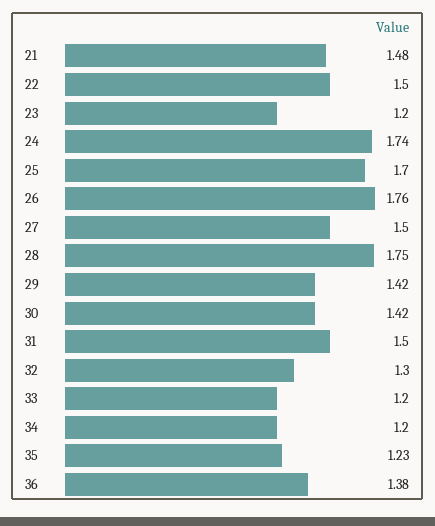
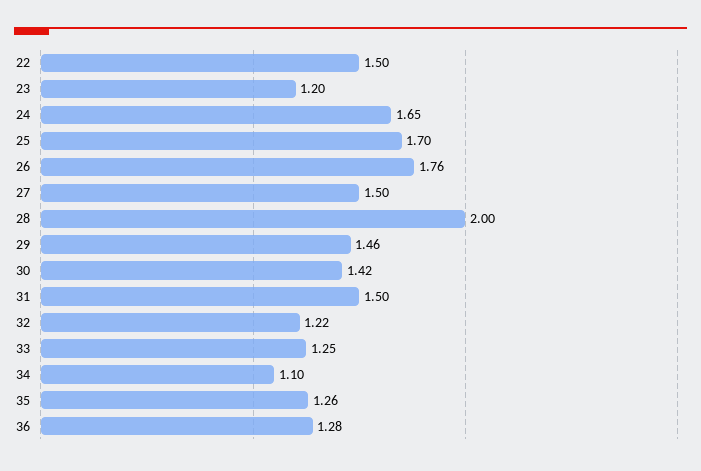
21: 1.48 -> none
24: 1.74 -> 1.65
28: 1.75 -> 2
29: 1.42 -> 1.46
32: 1.3 -> 1.22
33: 1.2 -> 1.25
34: 1.2 -> 1.1
35: 1.23 -> 1.26
36: 1.38 -> 1.28

